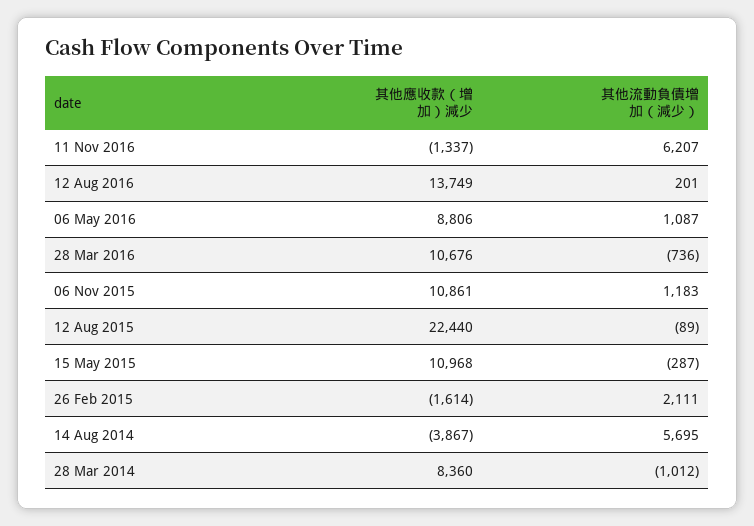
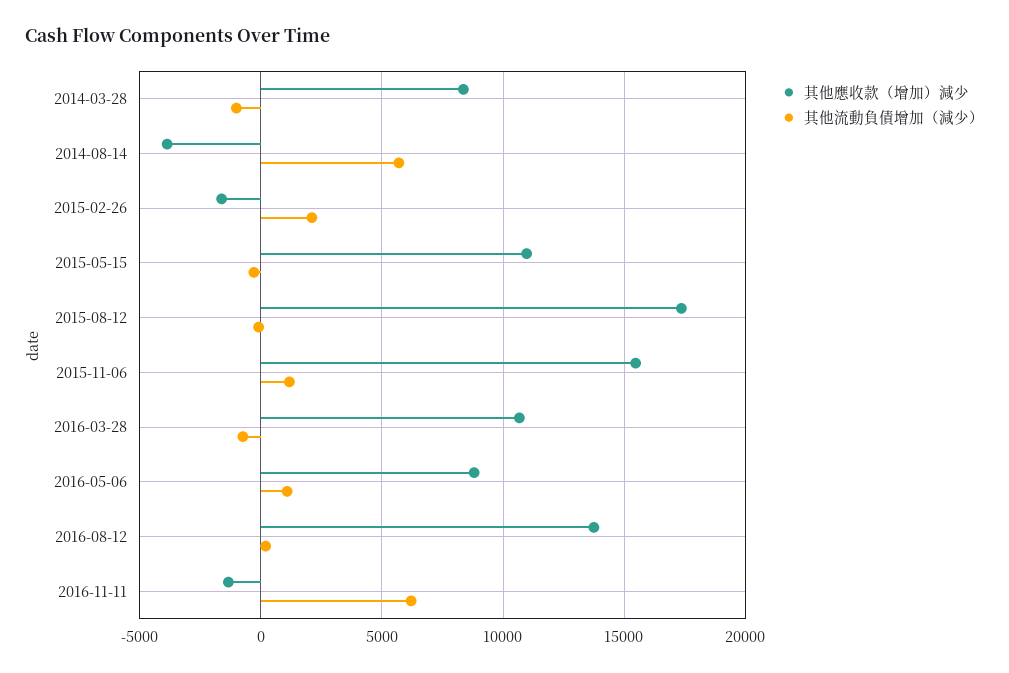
其他應收款（增加）減少, 06 Nov 2015: 10861 -> 15500
其他應收款（增加）減少, 12 Aug 2015: 22440 -> 17500

